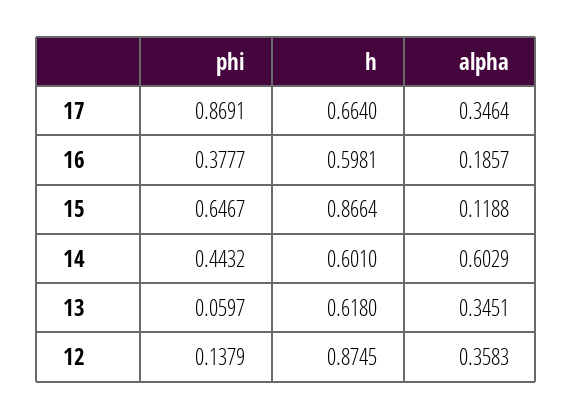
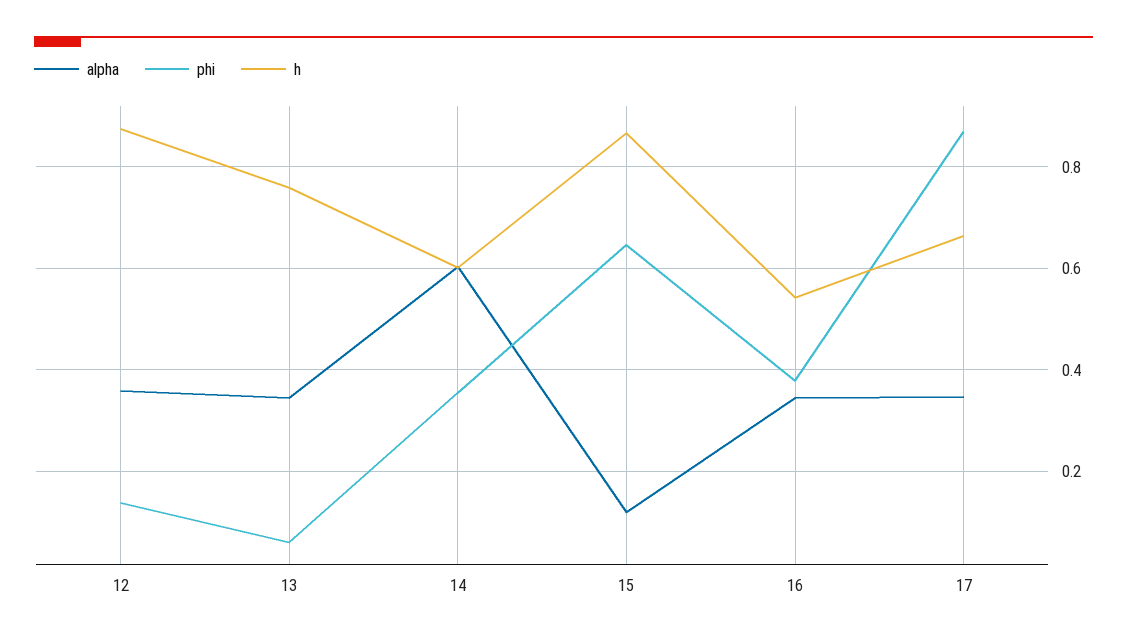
h, 16: 0.5981 -> 0.54
alpha, 16: 0.1857 -> 0.34
phi, 14: 0.4432 -> 0.36
h, 13: 0.618 -> 0.76

